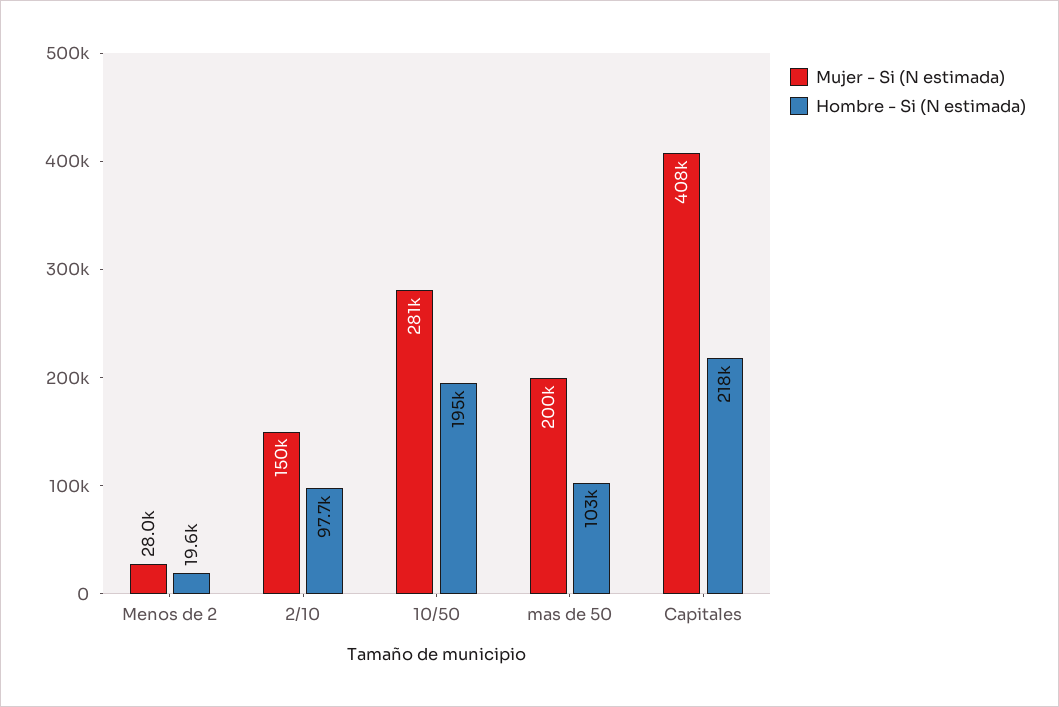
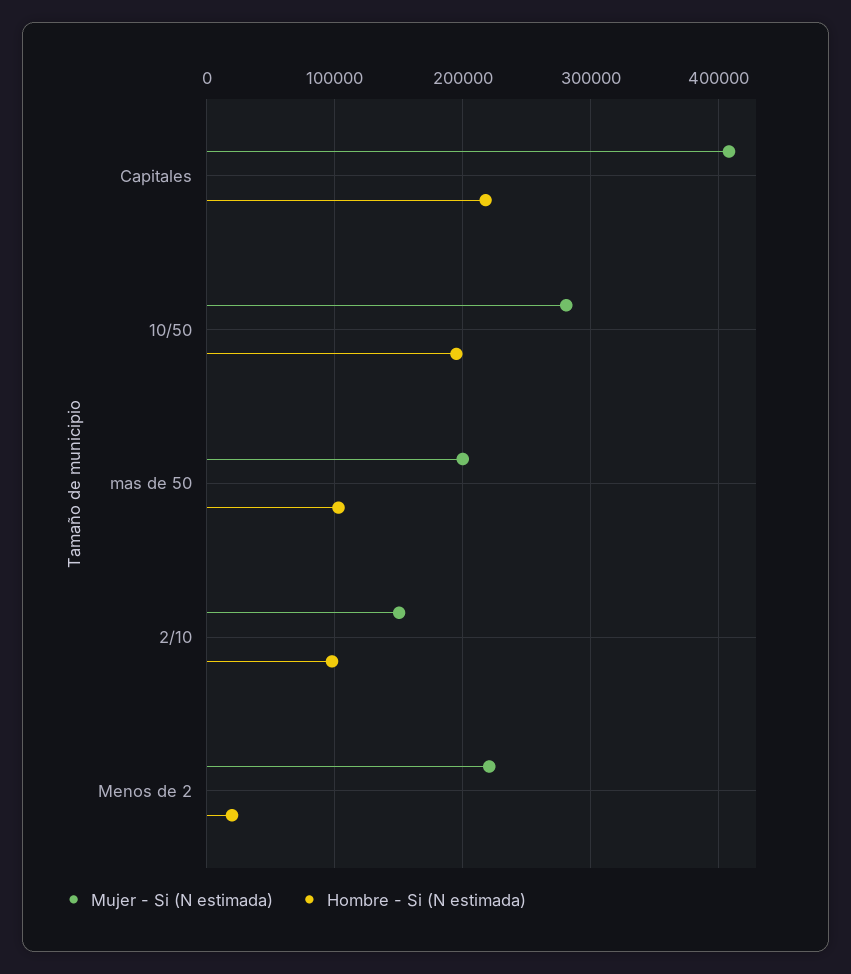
Mujer - Si (N estimada), Menos de 2: 28000 -> 220000

